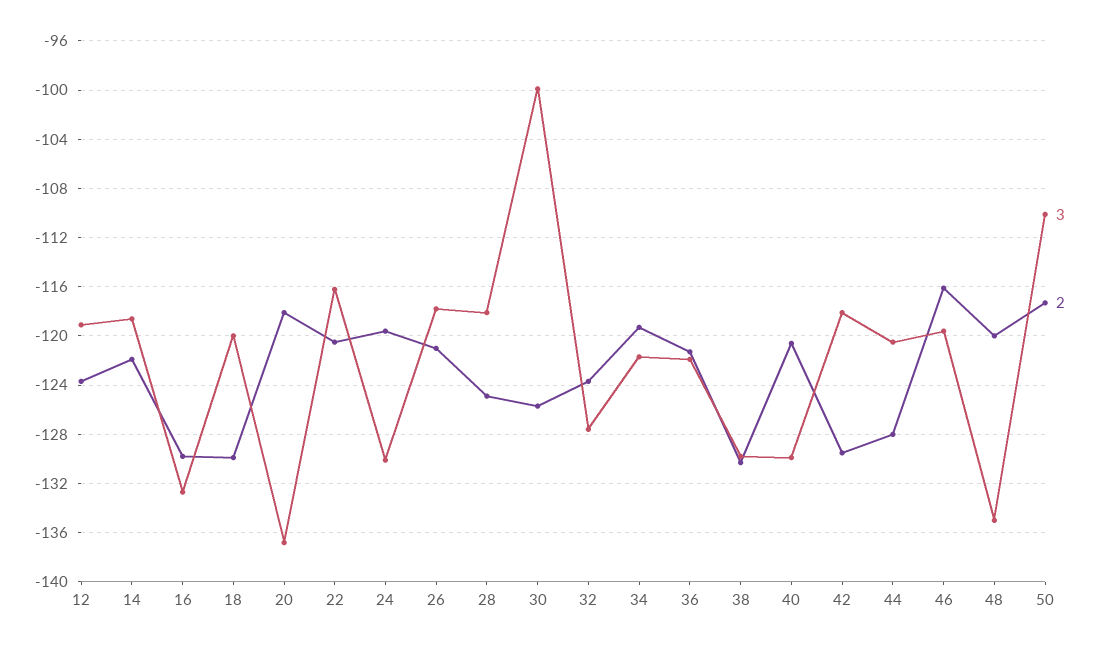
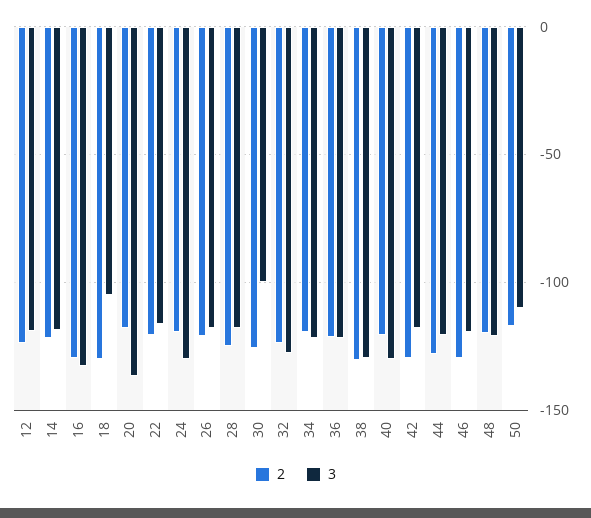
3, 18: -120 -> -105
2, 46: -116 -> -130
3, 48: -135 -> -120

